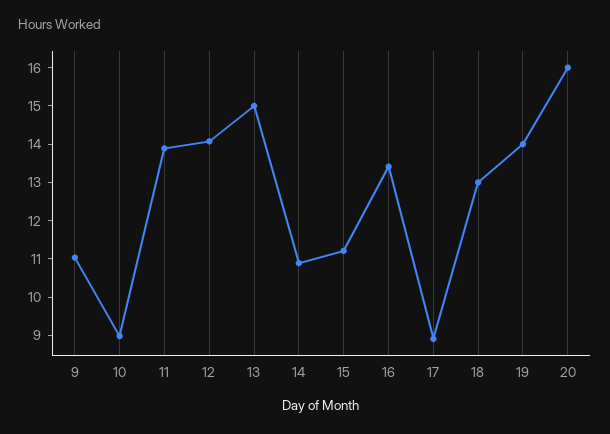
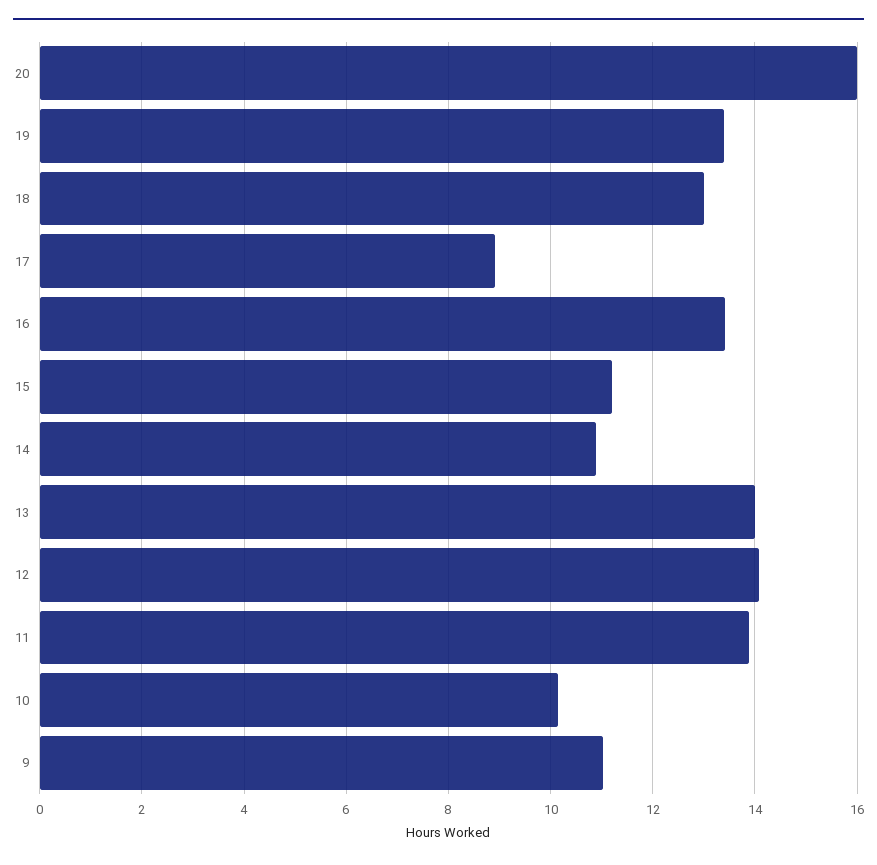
10: 9 -> 10.2
13: 15 -> 14
19: 14 -> 13.4

